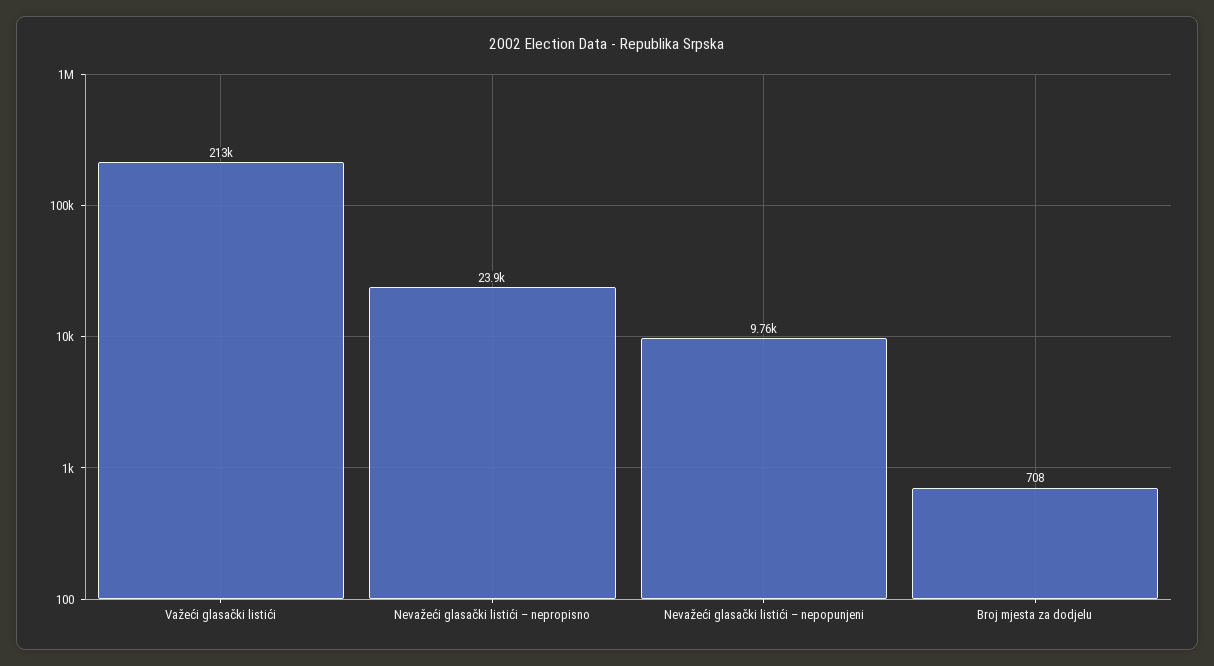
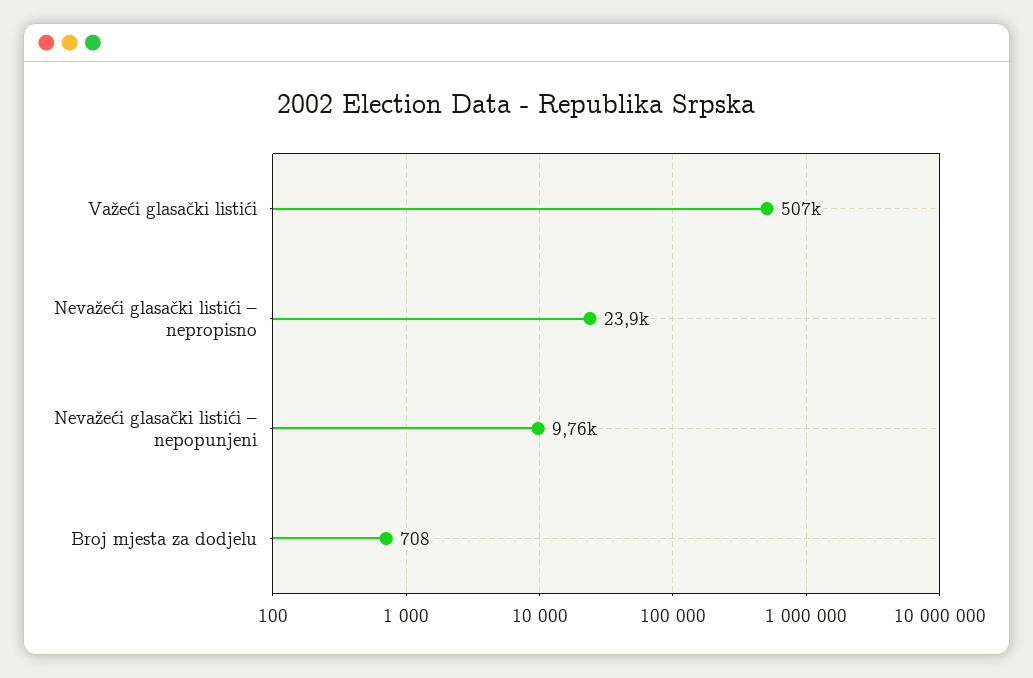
Važeći glasački listići: 213000 -> 507000

